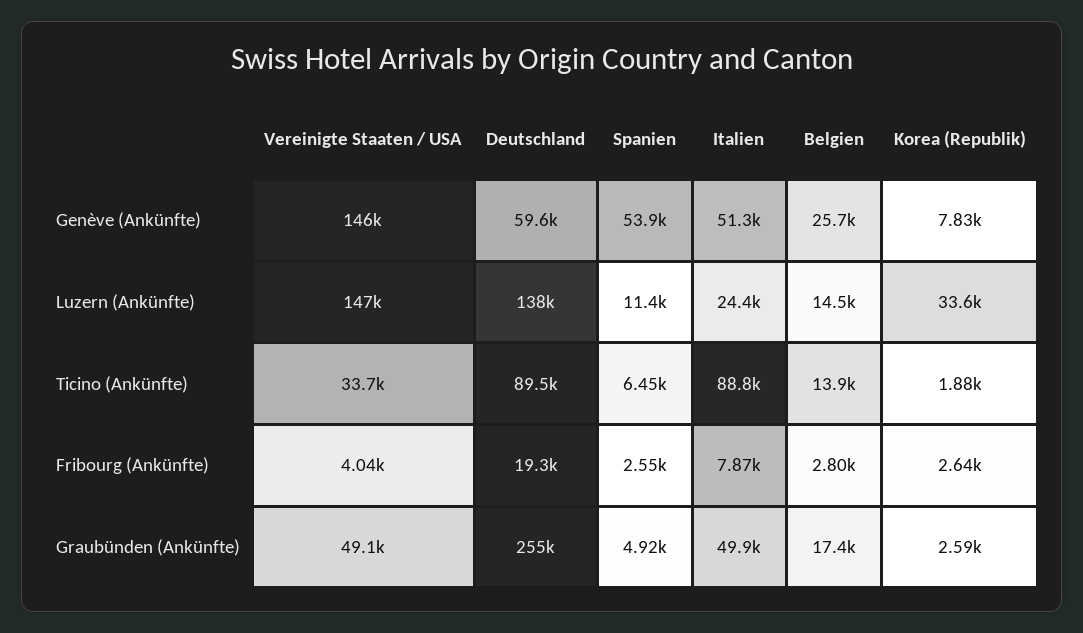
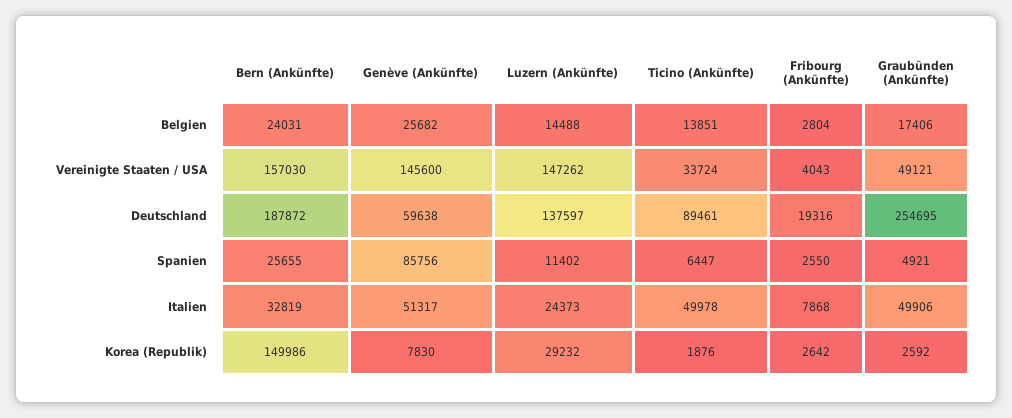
Spanien, Genève (Ankünfte): 53900 -> 85756
Korea (Republik), Luzern (Ankünfte): 33600 -> 29232
Italien, Ticino (Ankünfte): 88800 -> 49978
Belgien, Bern (Ankünfte): none -> 24031
Vereinigte Staaten / USA, Bern (Ankünfte): none -> 157030
Deutschland, Bern (Ankünfte): none -> 187872
Spanien, Bern (Ankünfte): none -> 25655
Italien, Bern (Ankünfte): none -> 32819
Korea (Republik), Bern (Ankünfte): none -> 149986

